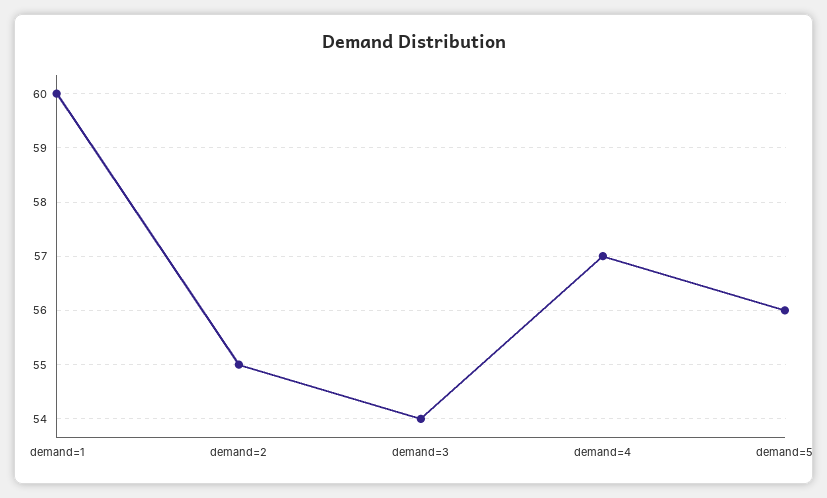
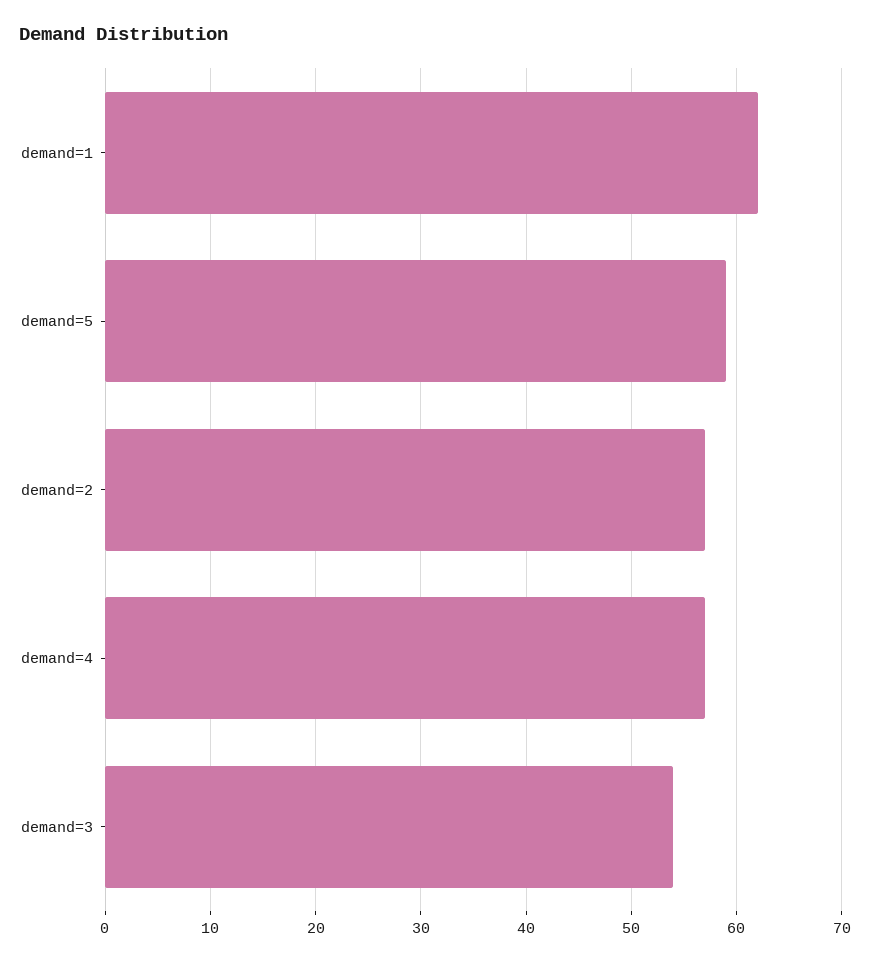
demand=1: 60 -> 62
demand=2: 55 -> 57
demand=5: 56 -> 59

